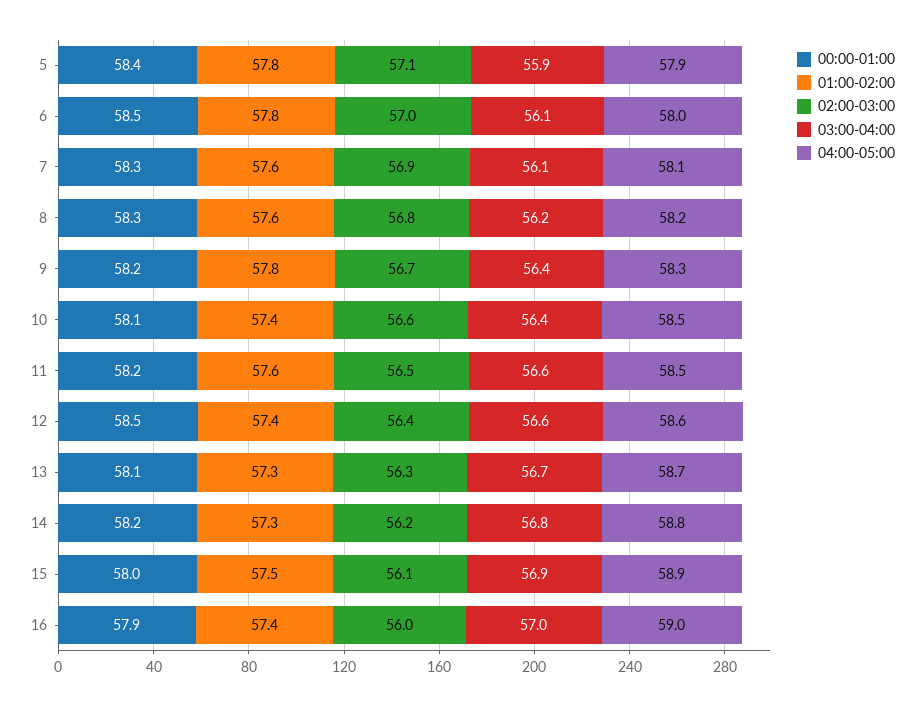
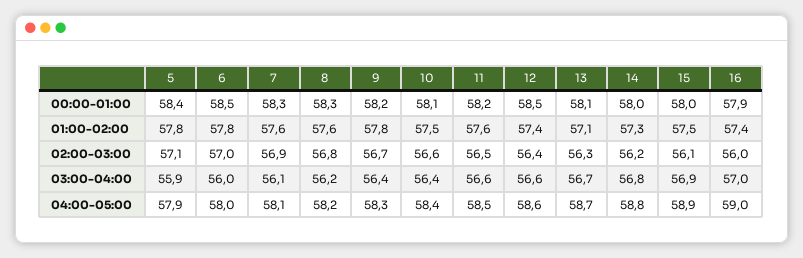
03:00-04:00, 6: 56.1 -> 56
01:00-02:00, 10: 57.4 -> 57.5
04:00-05:00, 10: 58.5 -> 58.4
01:00-02:00, 13: 57.3 -> 57.1
00:00-01:00, 14: 58.2 -> 58

